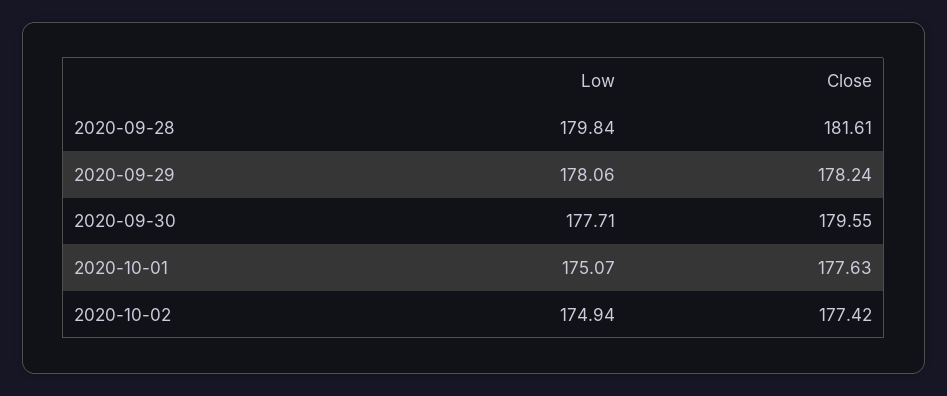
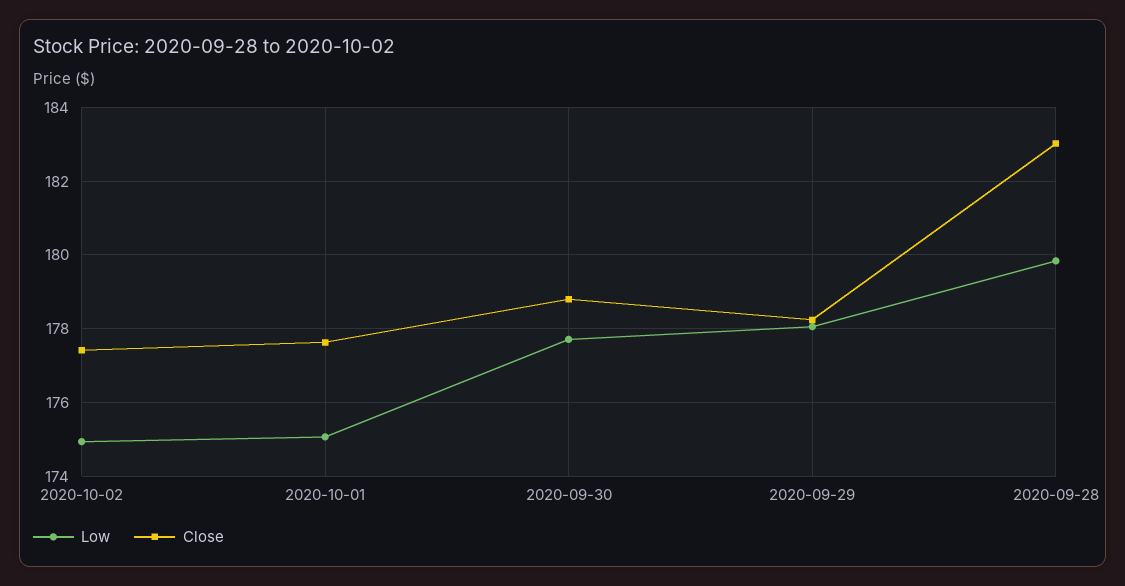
Close, 2020-09-28: 181.61 -> 183
Close, 2020-09-30: 179.55 -> 178.8

